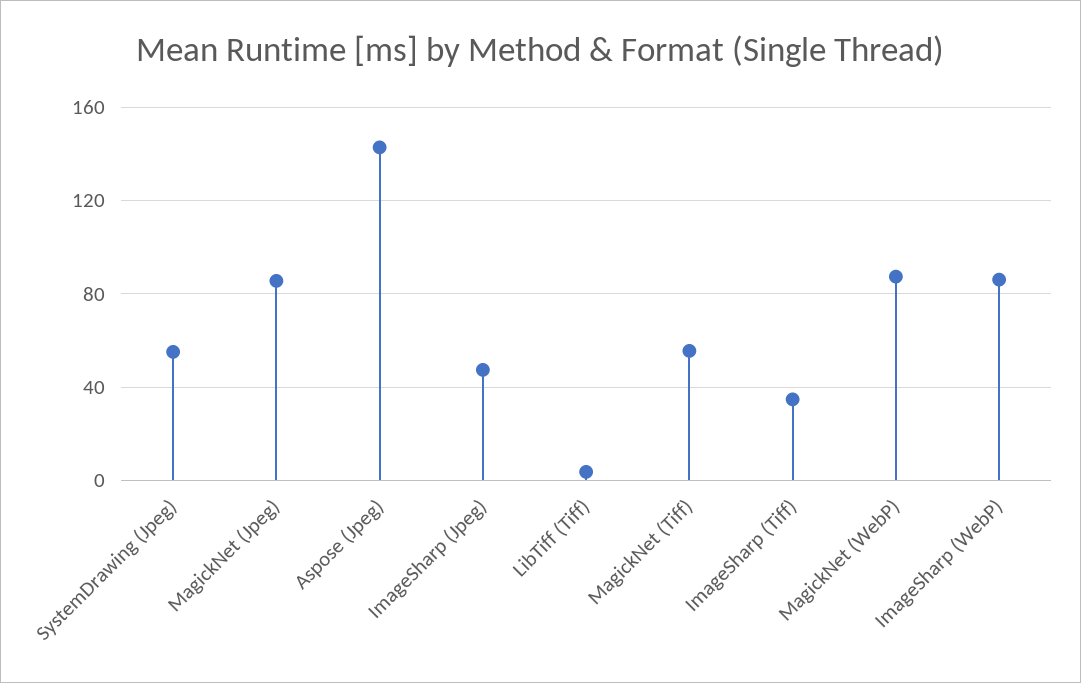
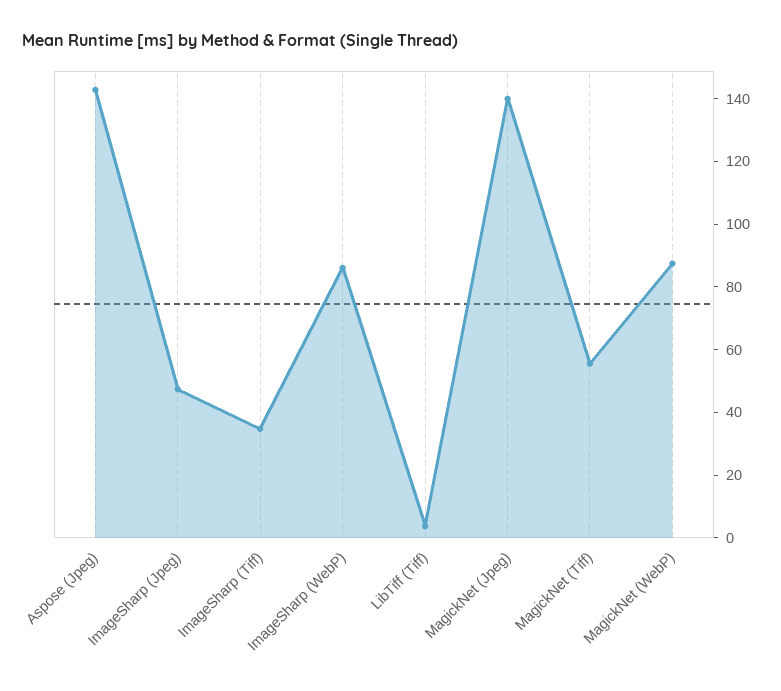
SystemDrawing (Jpeg): 55 -> none
MagickNet (Jpeg): 85 -> 140

